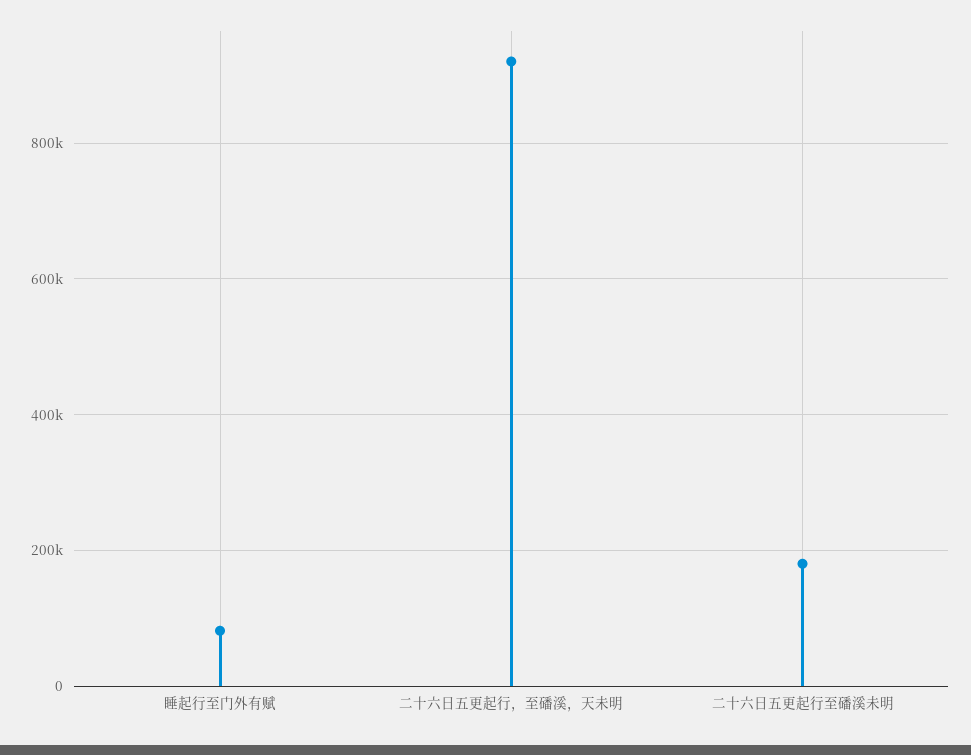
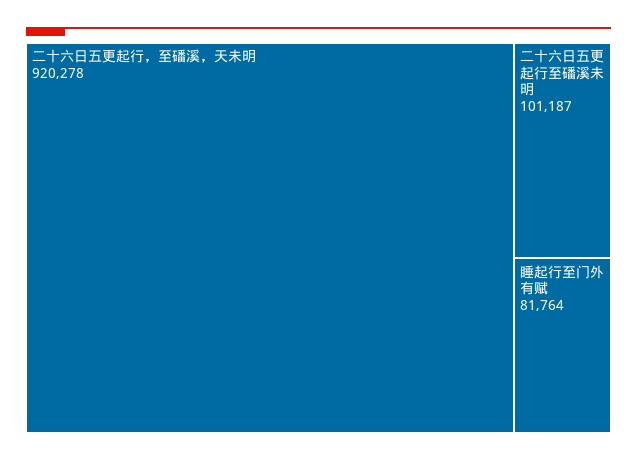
二十六日五更起行至磻溪未明: 180000 -> 101187

